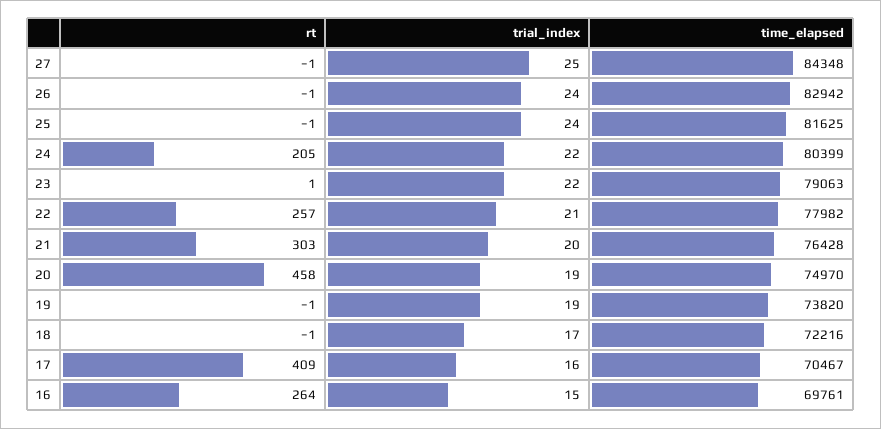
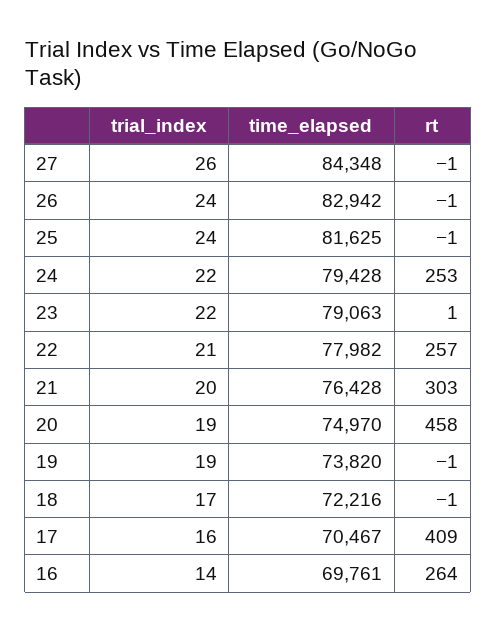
trial_index, 27: 25 -> 26
rt, 24: 205 -> 253
time_elapsed, 24: 80399 -> 79428
trial_index, 16: 15 -> 14

